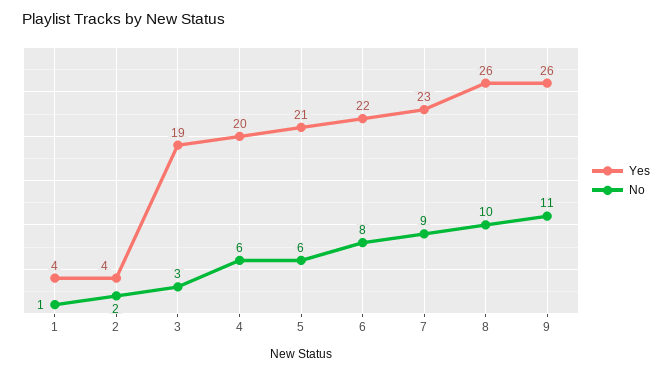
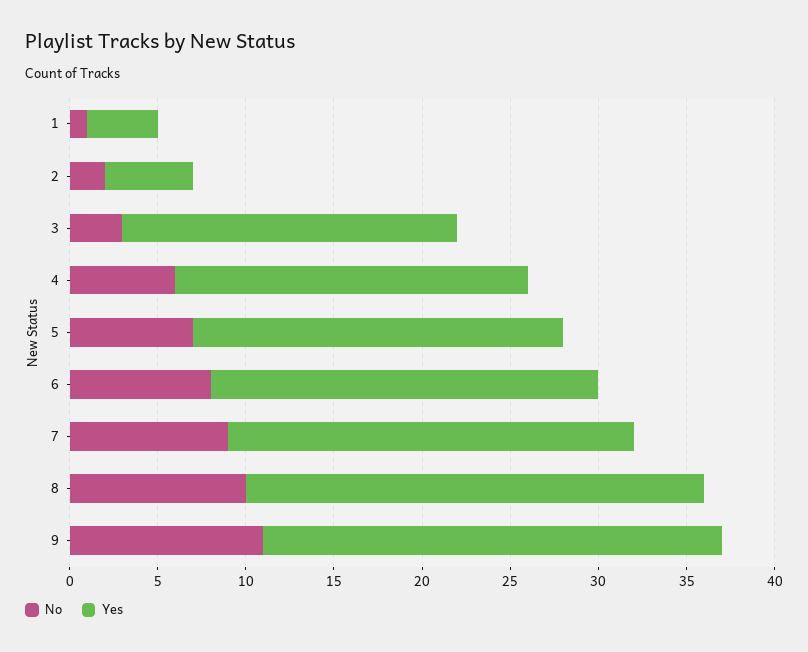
Yes, 2: 4 -> 5
No, 5: 6 -> 7

